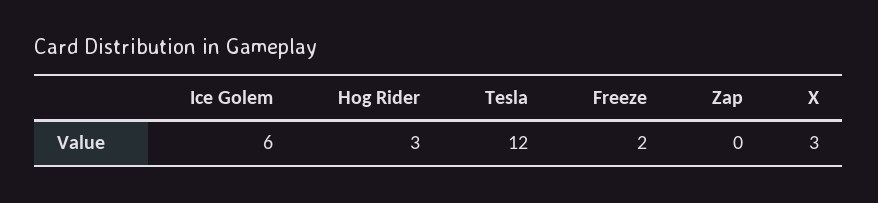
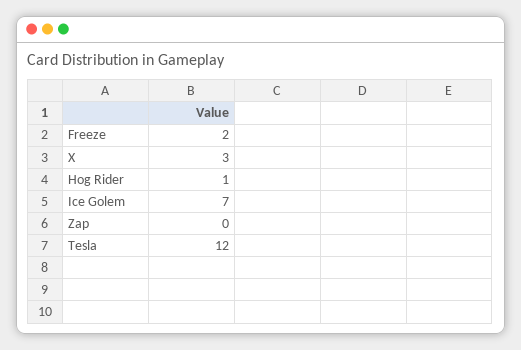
Ice Golem: 6 -> 7
Hog Rider: 3 -> 1

